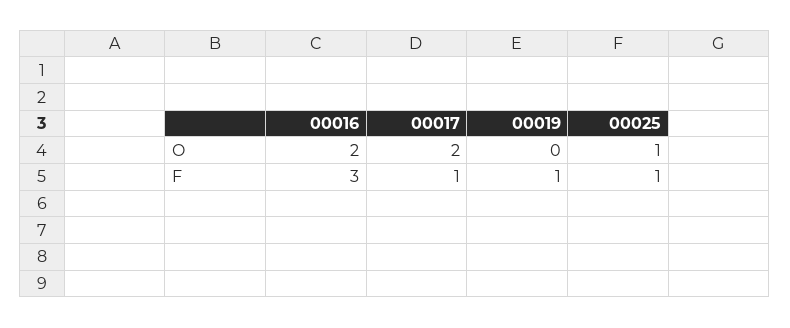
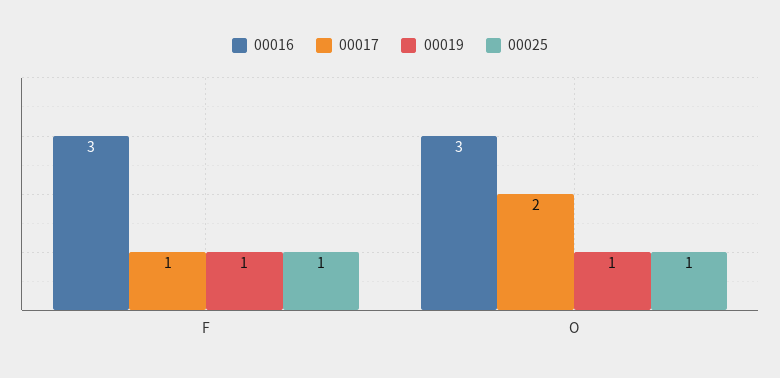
00016, O: 2 -> 3
00019, O: 0 -> 1

